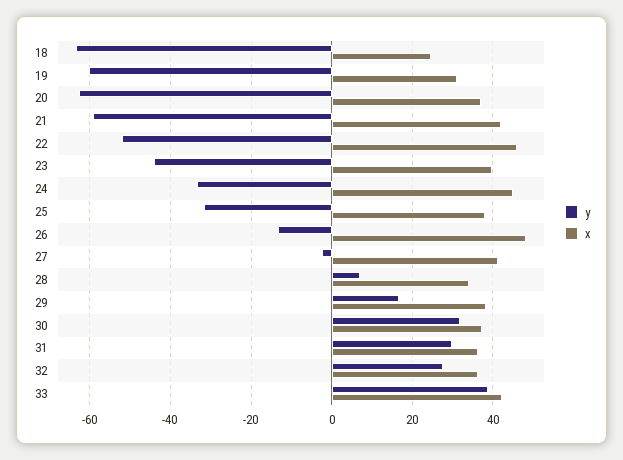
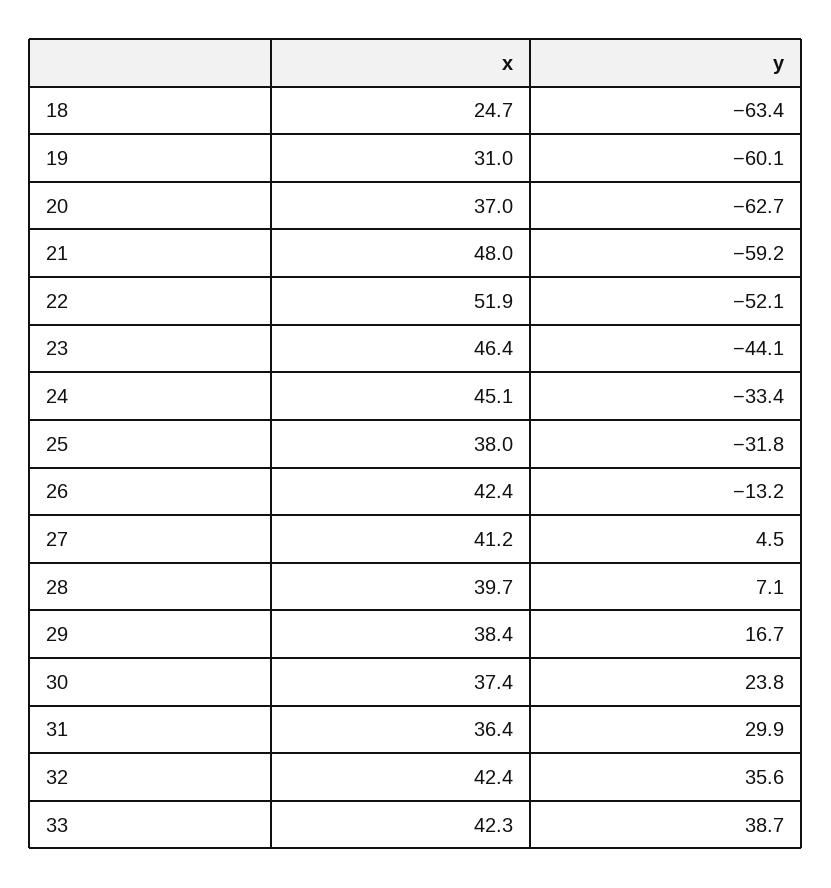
x, 21: 42 -> 48
x, 22: 46 -> 51.9
x, 23: 40 -> 46.4
x, 26: 48 -> 42.4
y, 27: -2 -> 4.5
x, 28: 34 -> 39.7
y, 30: 32 -> 23.8
y, 32: 28 -> 35.6
x, 32: 36 -> 42.4

